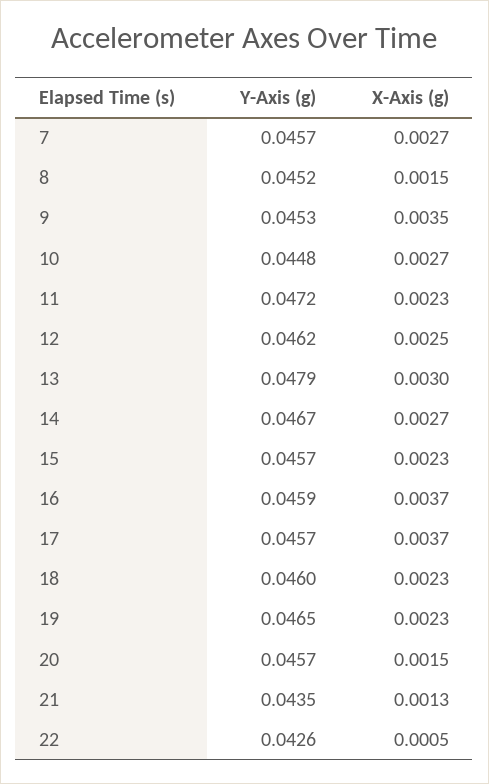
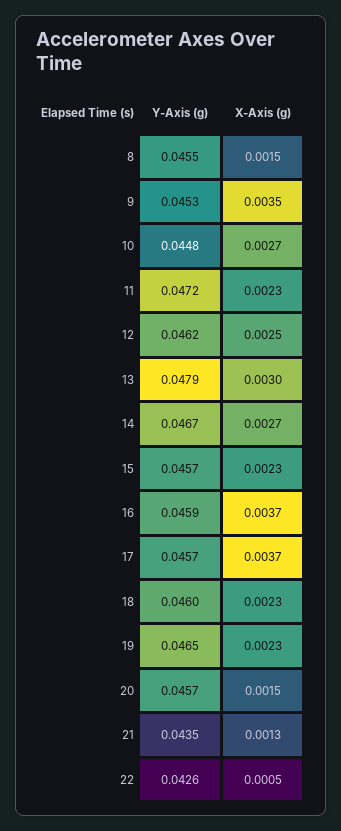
Y-Axis (g), 7: 0.0457 -> none
X-Axis (g), 7: 0.0027 -> none
Y-Axis (g), 8: 0.0452 -> 0.0455

